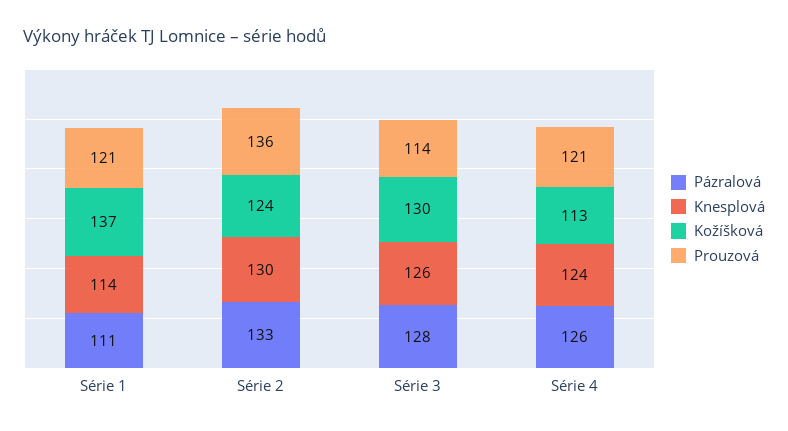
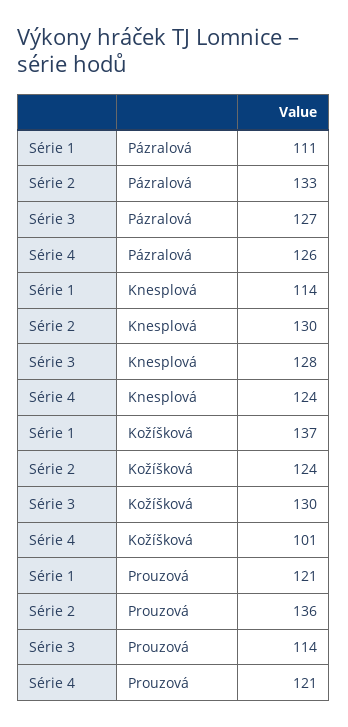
Pázralová, Série 3: 128 -> 127
Knesplová, Série 3: 126 -> 128
Kožíšková, Série 4: 113 -> 101

